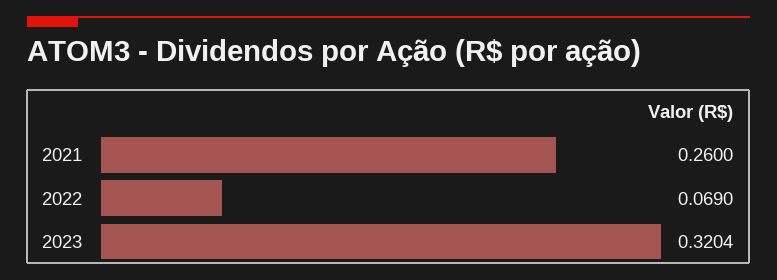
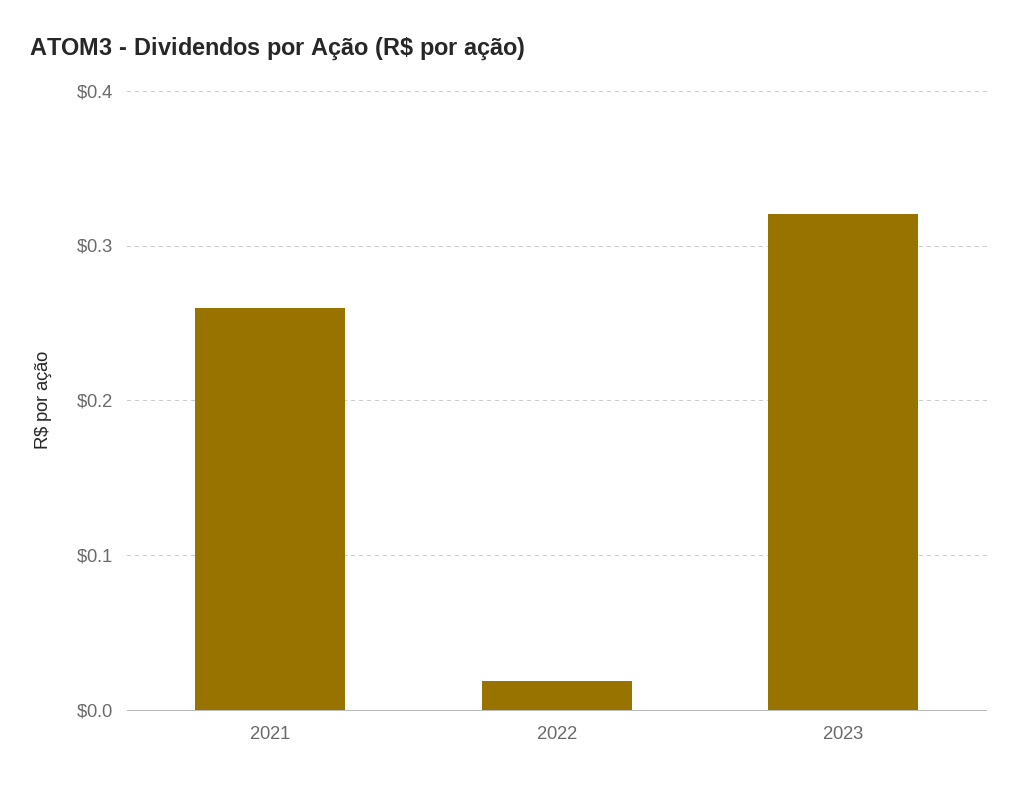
2022: 0.069 -> 0.02

